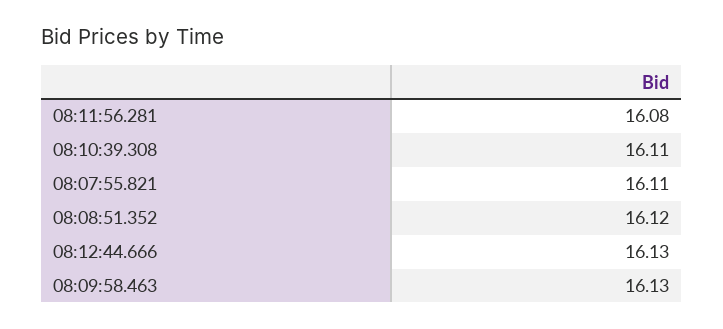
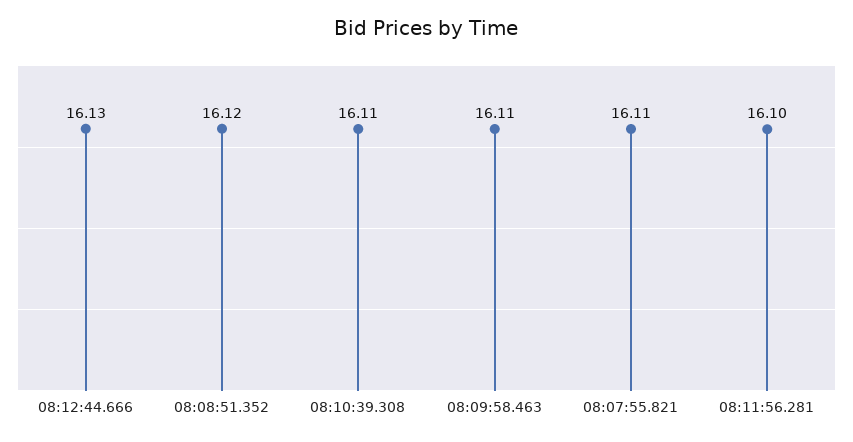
08:11:56.281: 16.08 -> 16.1
08:09:58.463: 16.13 -> 16.11

